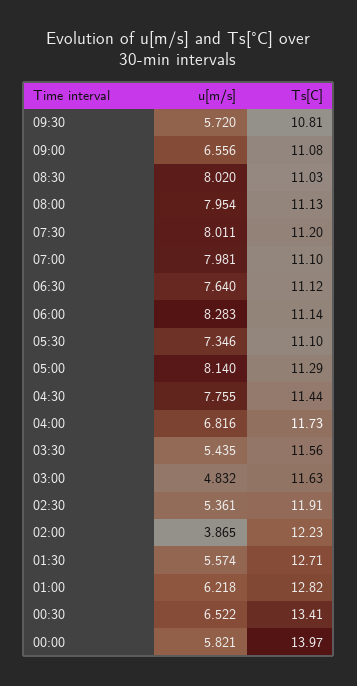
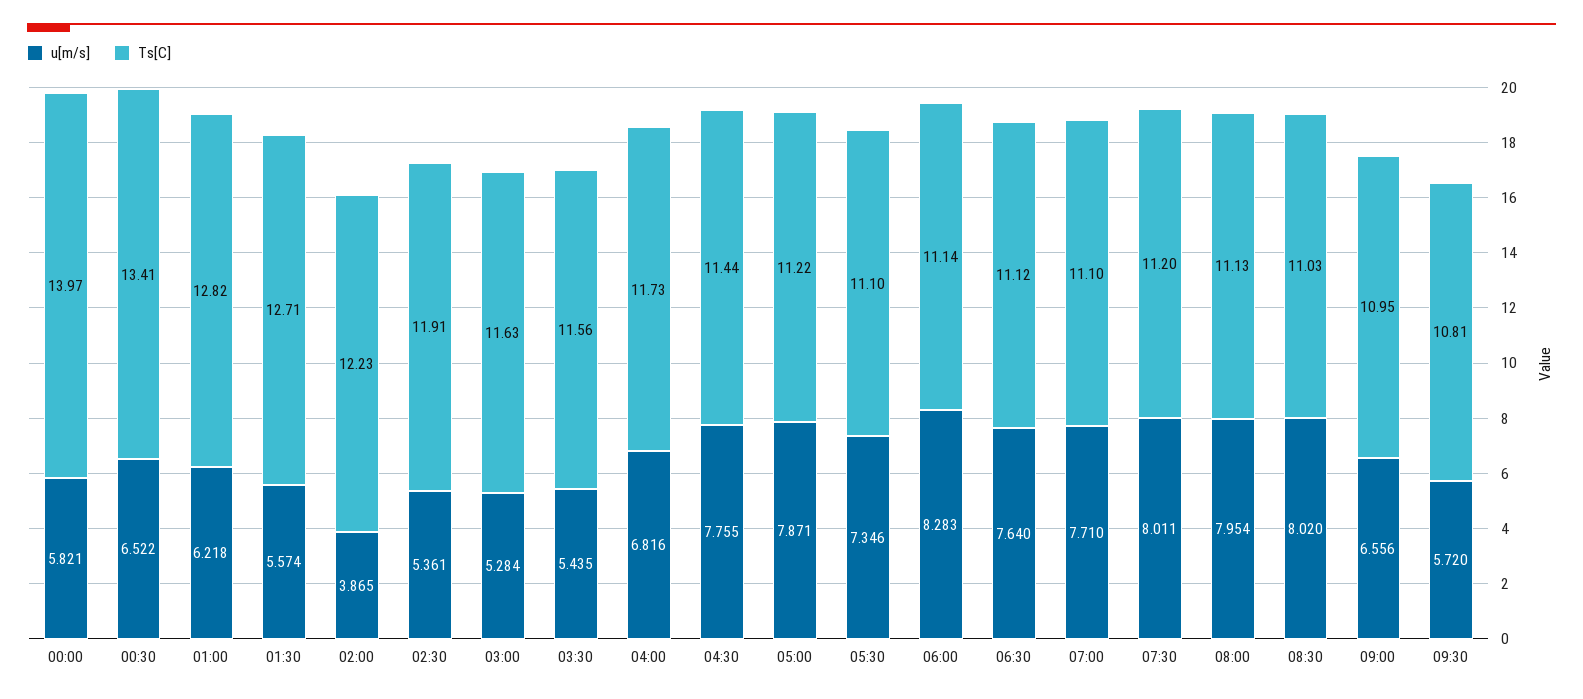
Ts[C], 09:00: 11.08 -> 10.95
u[m/s], 07:00: 7.981 -> 7.71
u[m/s], 05:00: 8.14 -> 7.871
Ts[C], 05:00: 11.29 -> 11.22
u[m/s], 03:00: 4.832 -> 5.284

